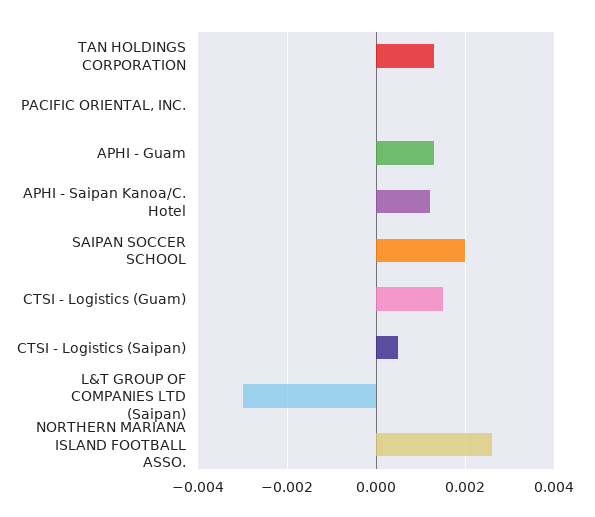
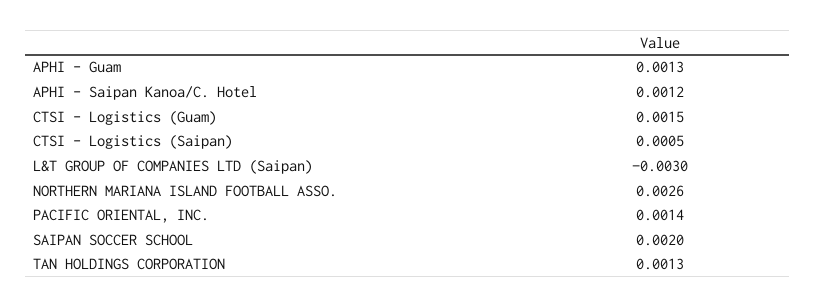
PACIFIC ORIENTAL, INC.: 0 -> 0.0014

